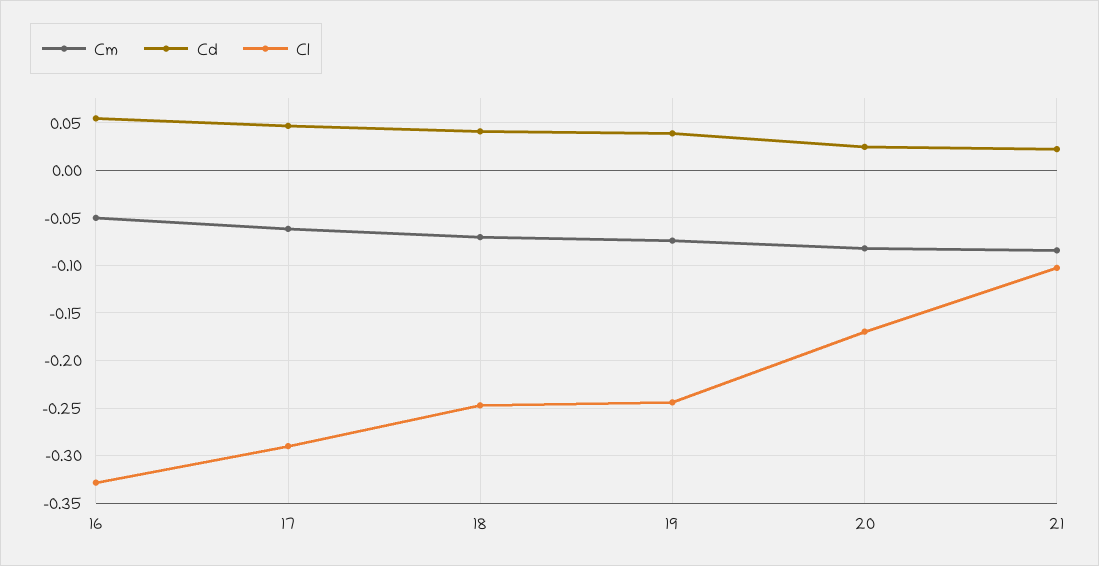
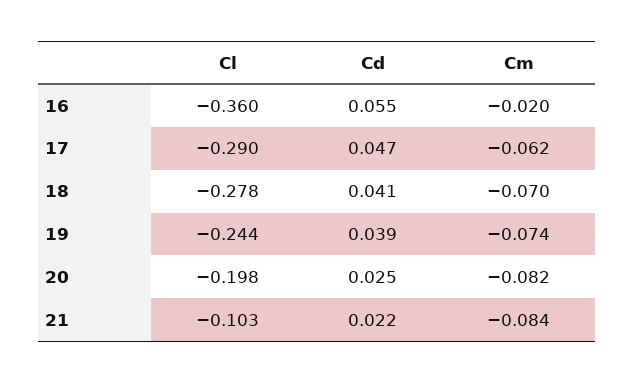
Cm, 16: -0.05 -> -0.02
Cl, 16: -0.33 -> -0.36
Cl, 18: -0.25 -> -0.278
Cl, 20: -0.17 -> -0.198

